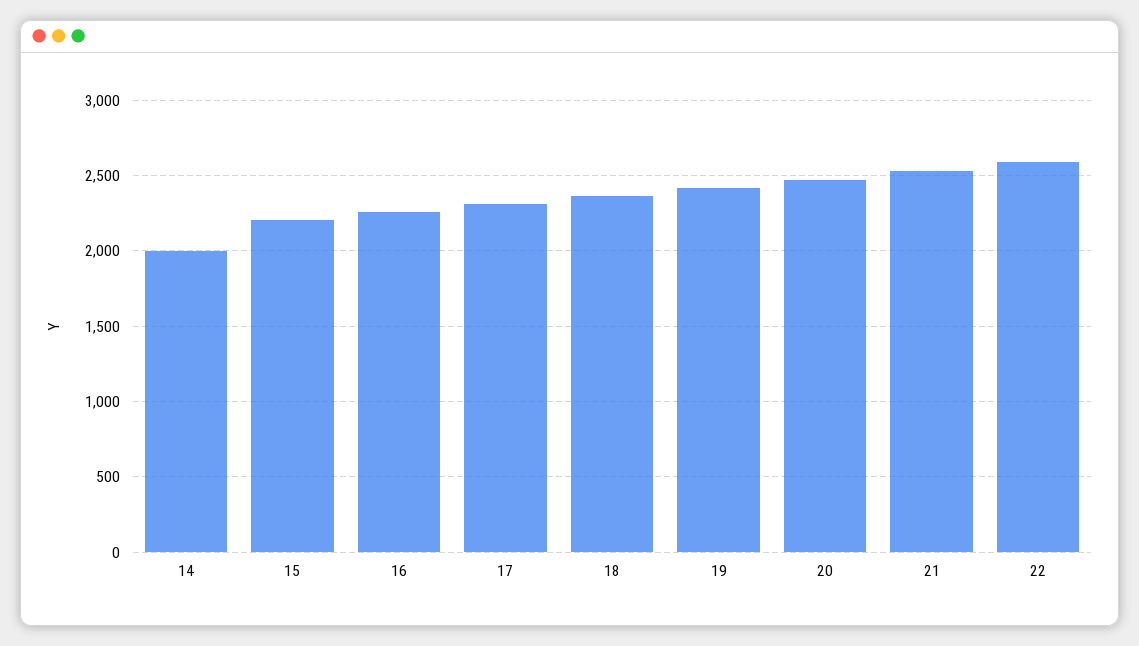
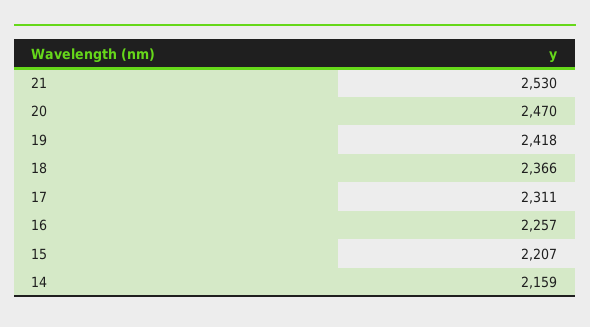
14: 2000 -> 2159
22: 2600 -> none

